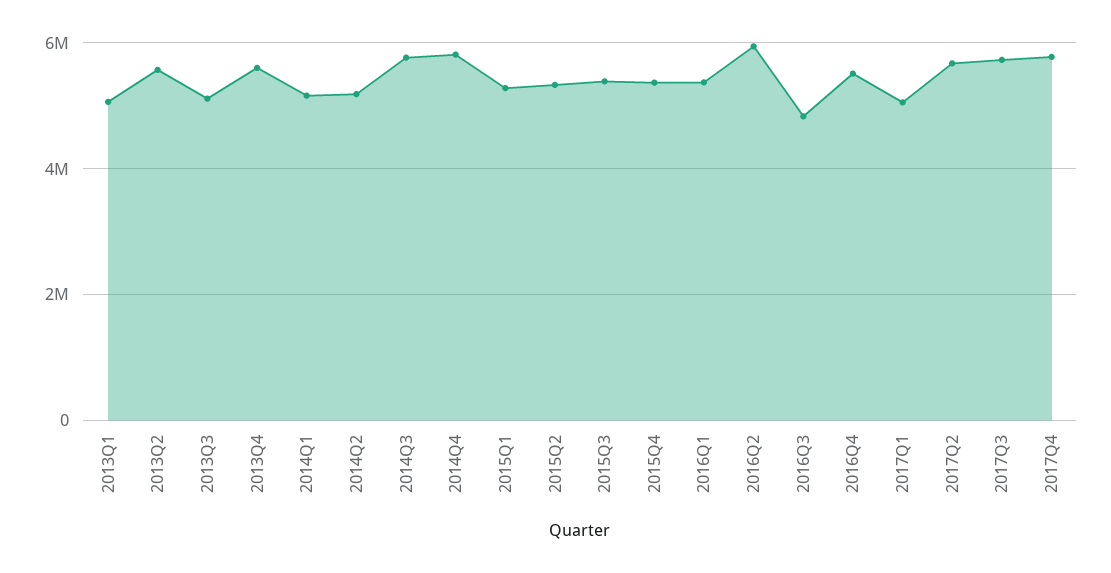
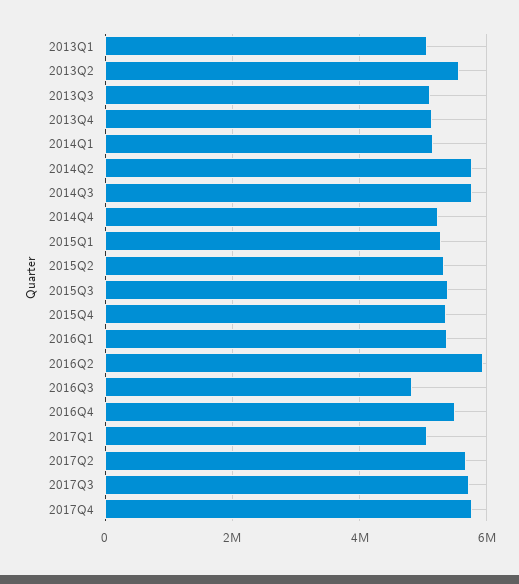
2013Q4: 5600000 -> 5200000
2014Q2: 5200000 -> 5800000
2014Q4: 5800000 -> 5200000

